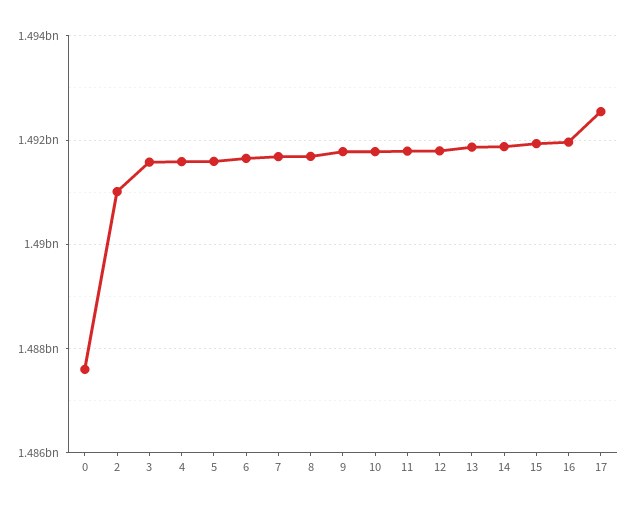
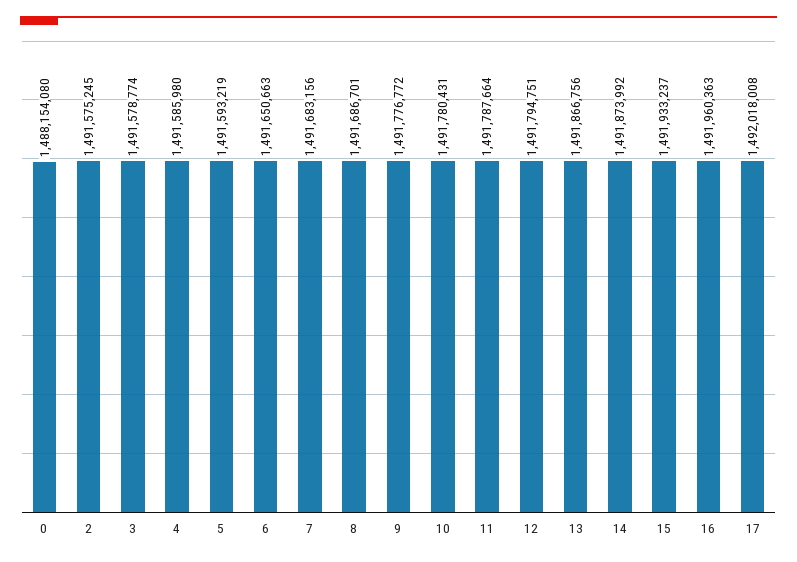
0: 1487600000 -> 1488154080
2: 1491000000 -> 1491575245
17: 1492600000 -> 1492018008

